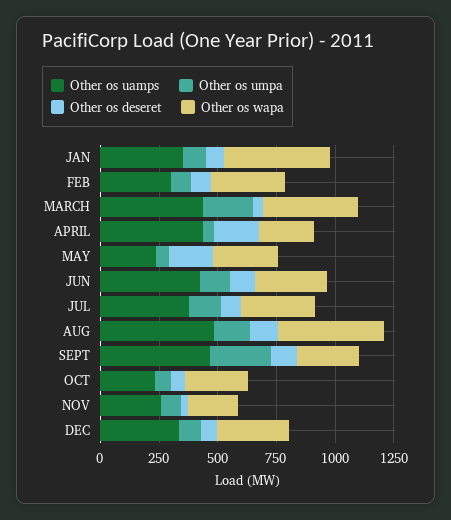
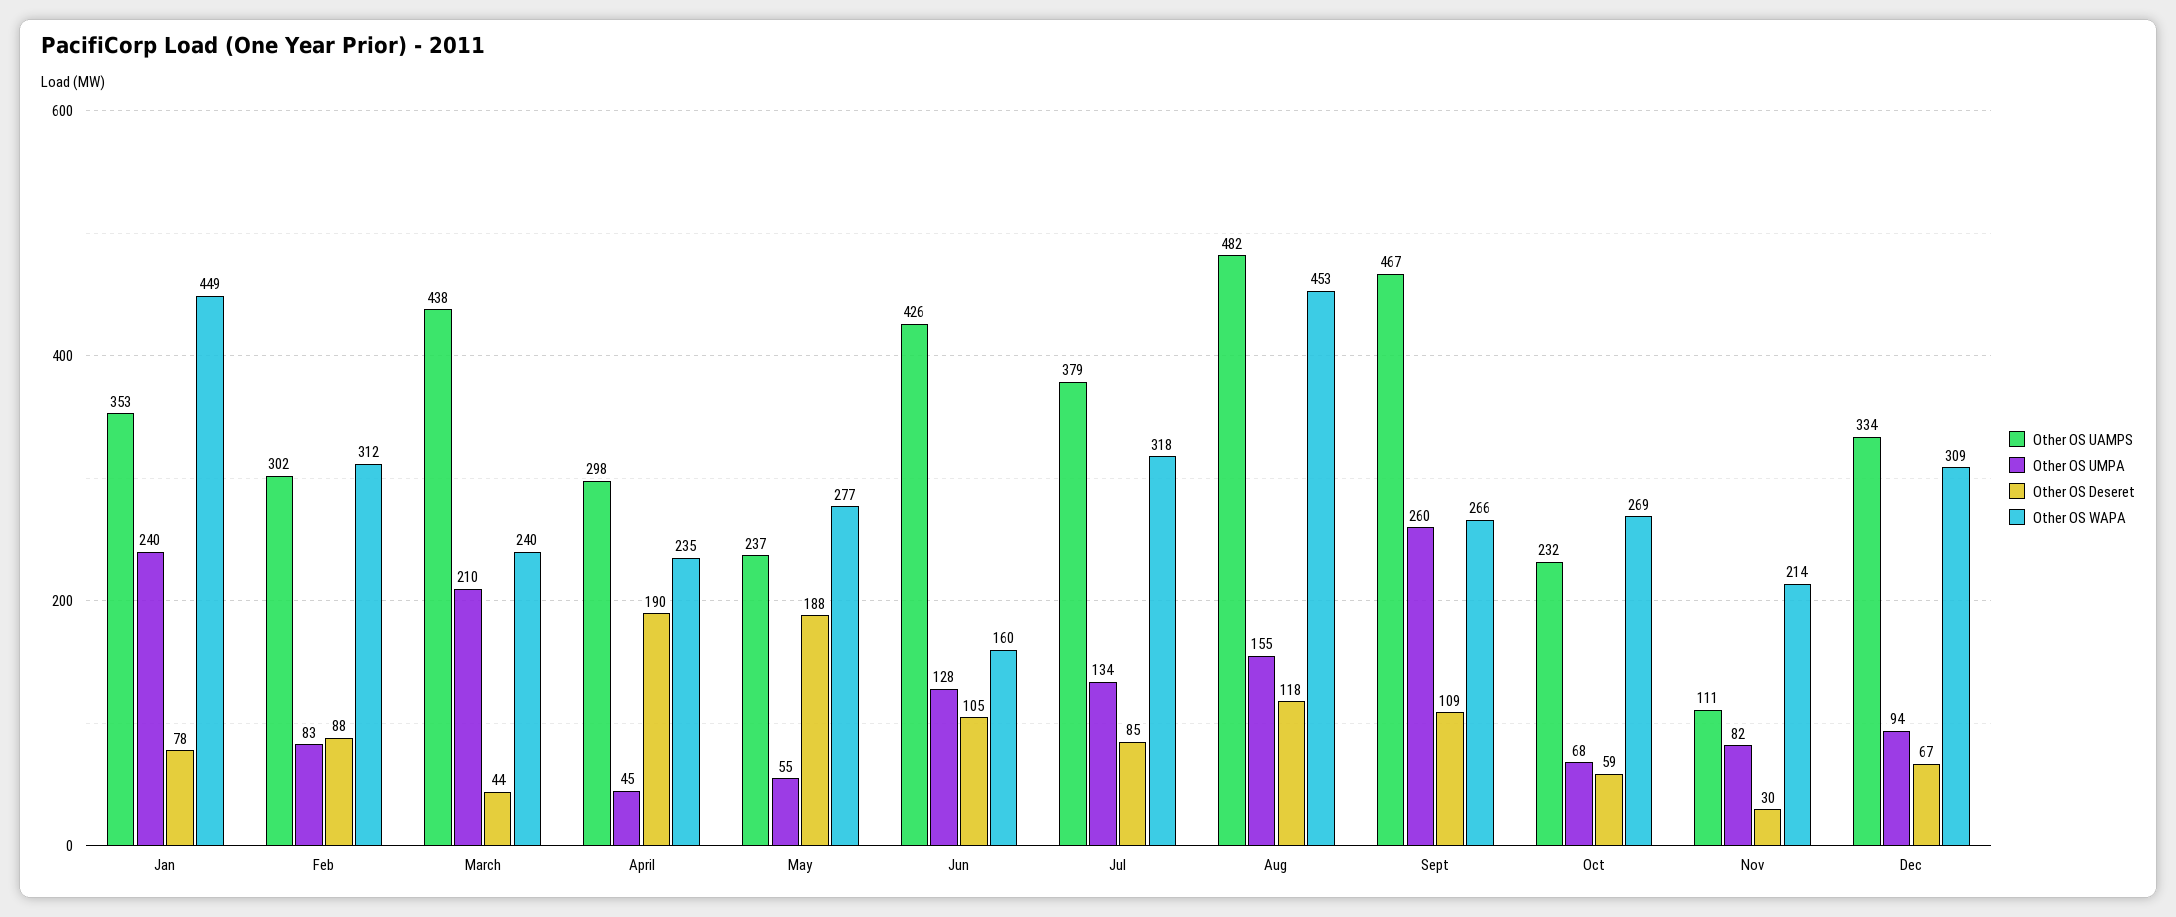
Other os umpa, JAN: 100 -> 240
Other os wapa, MARCH: 400 -> 240
Other os uamps, APRIL: 450 -> 298
Other os wapa, JUN: 300 -> 160
Other os uamps, NOV: 250 -> 111

